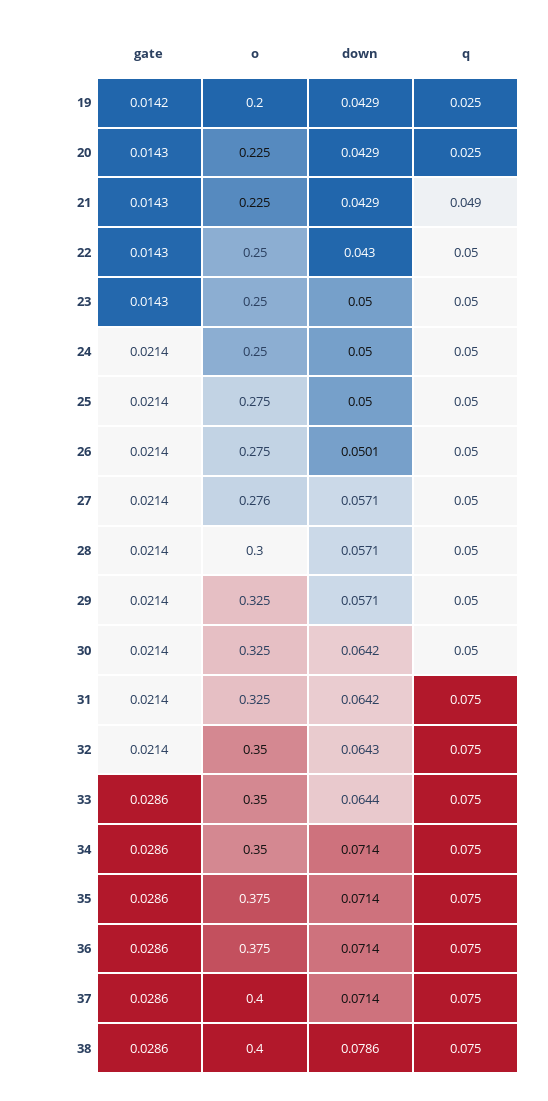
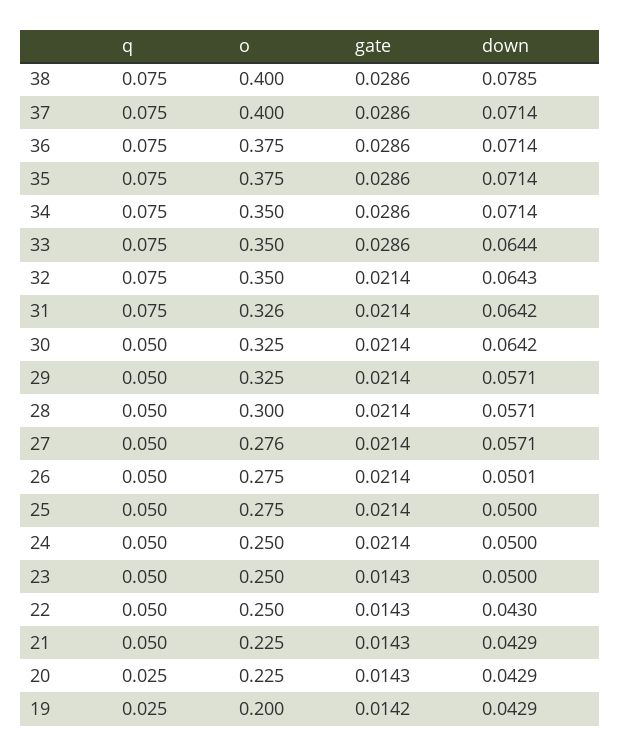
q, 21: 0.049 -> 0.05
o, 31: 0.325 -> 0.326
down, 38: 0.0786 -> 0.0785

